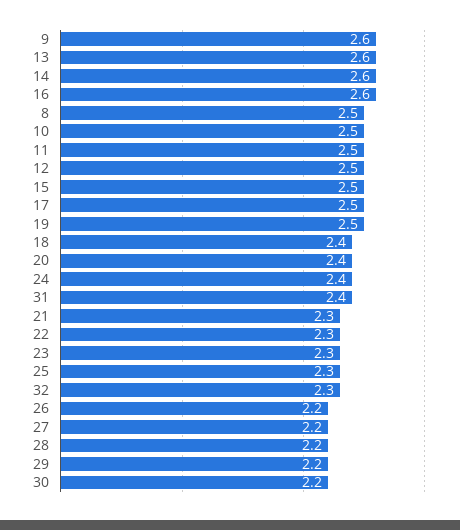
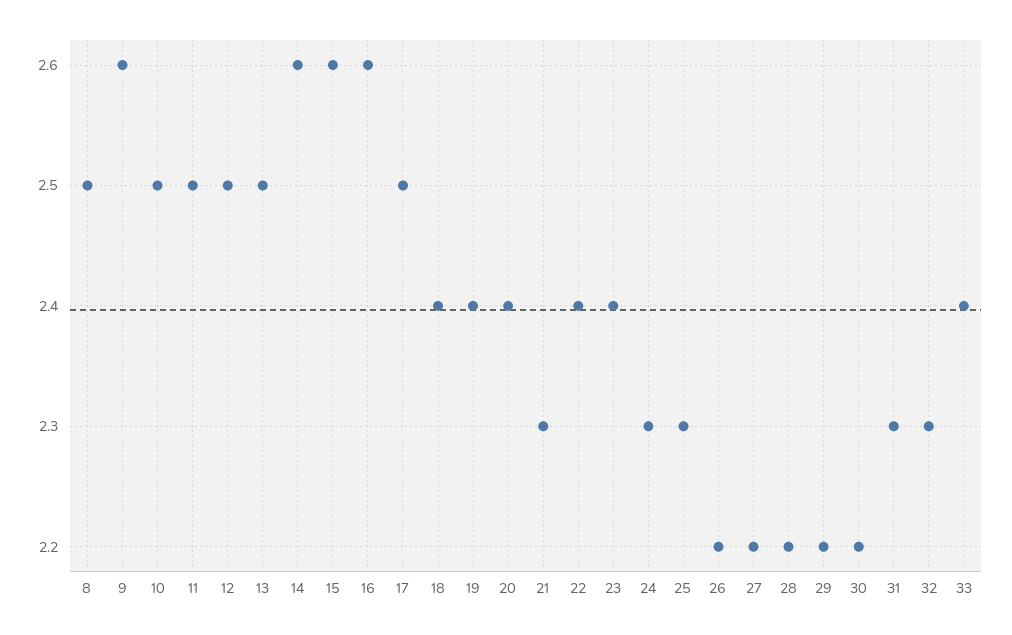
13: 2.6 -> 2.5
15: 2.5 -> 2.6
19: 2.5 -> 2.4
24: 2.4 -> 2.3
31: 2.4 -> 2.3
22: 2.3 -> 2.4
23: 2.3 -> 2.4
33: none -> 2.4

